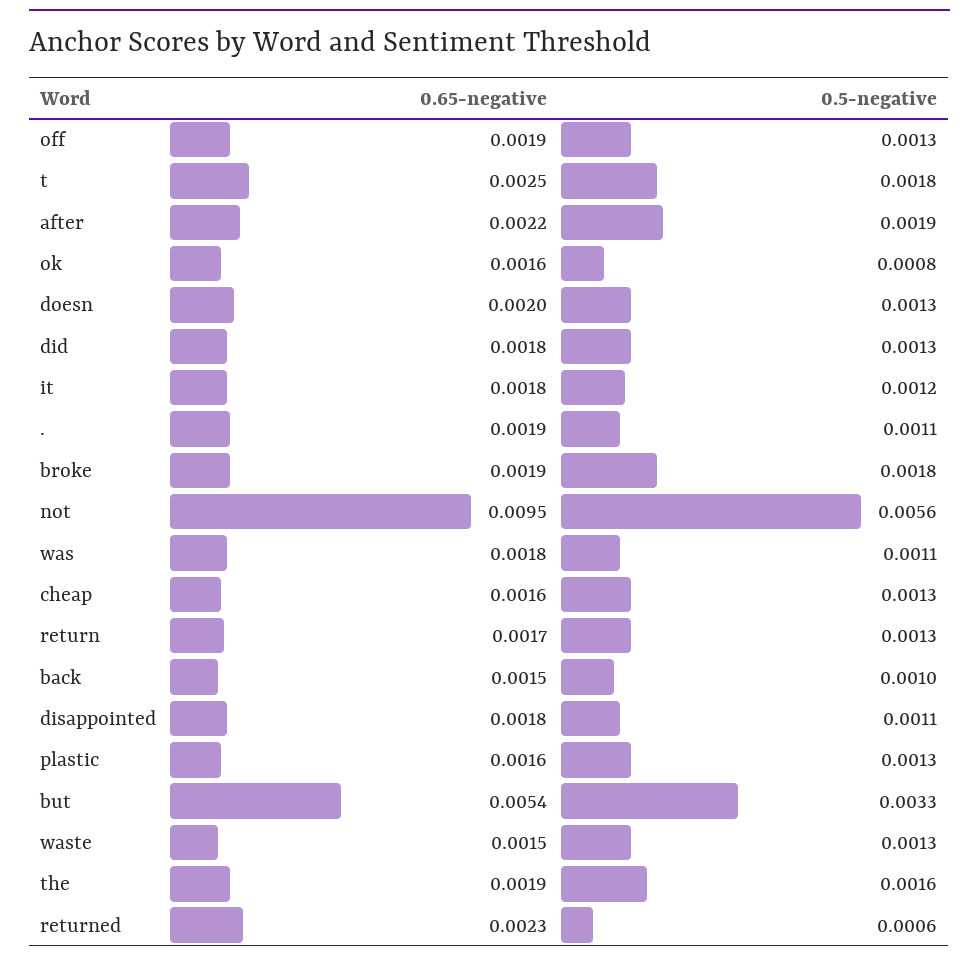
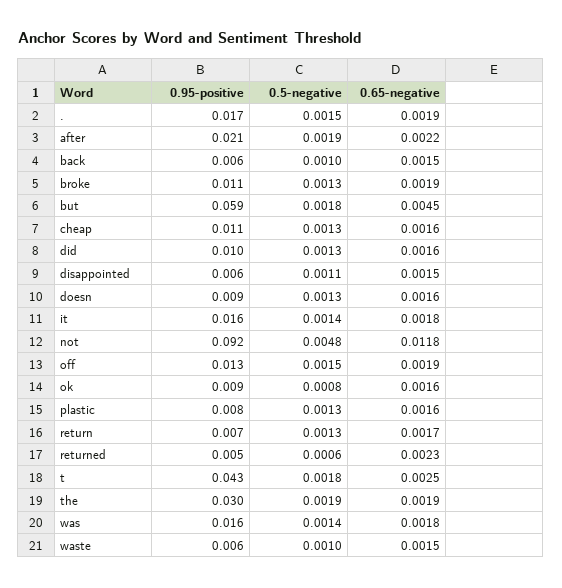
0.5-negative, off: 0.0013 -> 0.0015
0.65-negative, doesn: 0.002 -> 0.0016
0.65-negative, did: 0.0018 -> 0.0016
0.5-negative, it: 0.0012 -> 0.0014
0.5-negative, .: 0.0011 -> 0.0015
0.5-negative, broke: 0.0018 -> 0.0013
0.65-negative, not: 0.0095 -> 0.0118
0.5-negative, not: 0.0056 -> 0.0048
0.5-negative, was: 0.0011 -> 0.0014
0.65-negative, disappointed: 0.0018 -> 0.0015
0.65-negative, but: 0.0054 -> 0.0045
0.5-negative, but: 0.0033 -> 0.0018
0.5-negative, waste: 0.0013 -> 0.001
0.5-negative, the: 0.0016 -> 0.0019
0.95-positive, .: none -> 0.017
0.95-positive, after: none -> 0.021
0.95-positive, back: none -> 0.006
0.95-positive, broke: none -> 0.011
0.95-positive, but: none -> 0.059
0.95-positive, cheap: none -> 0.011
0.95-positive, did: none -> 0.01
0.95-positive, disappointed: none -> 0.006
0.95-positive, doesn: none -> 0.009
0.95-positive, it: none -> 0.016
0.95-positive, not: none -> 0.092
0.95-positive, off: none -> 0.013
0.95-positive, ok: none -> 0.009
0.95-positive, plastic: none -> 0.008
0.95-positive, return: none -> 0.007
0.95-positive, returned: none -> 0.005
0.95-positive, t: none -> 0.043
0.95-positive, the: none -> 0.03
0.95-positive, was: none -> 0.016
0.95-positive, waste: none -> 0.006

